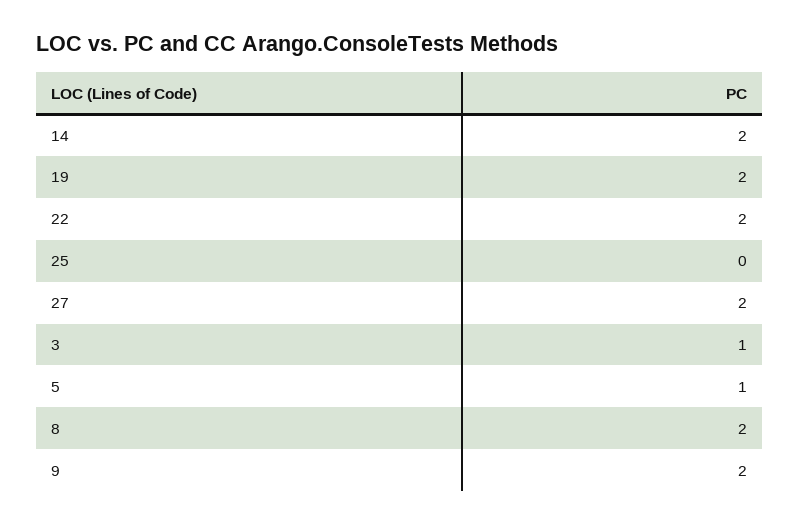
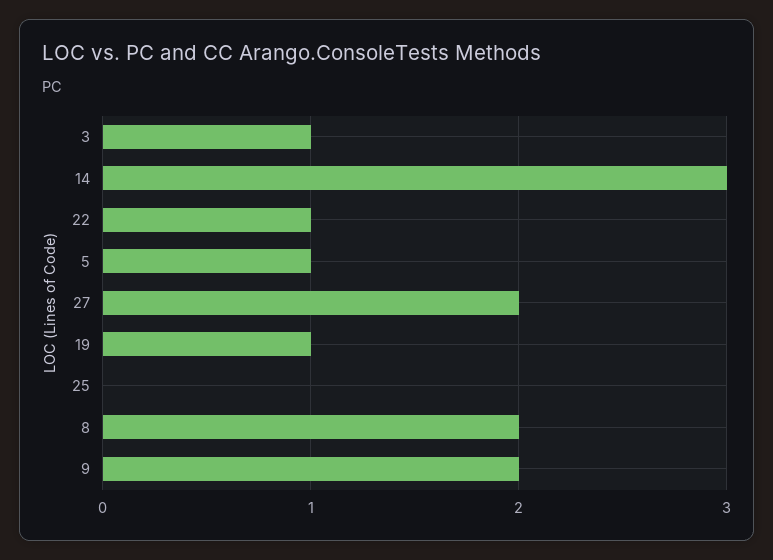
14: 2 -> 3
19: 2 -> 1
22: 2 -> 1

